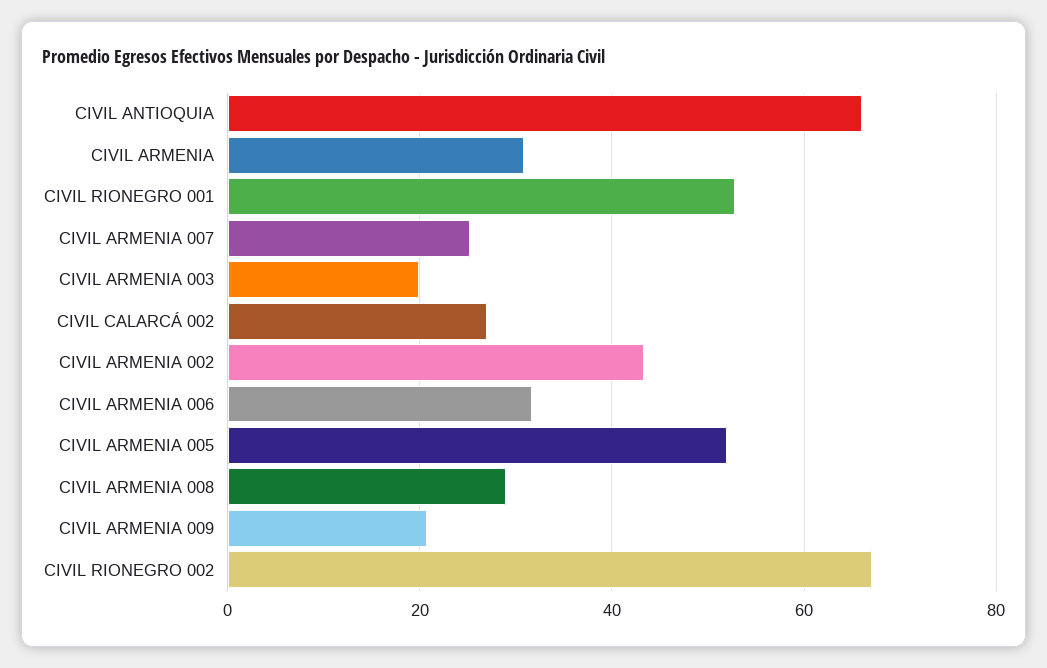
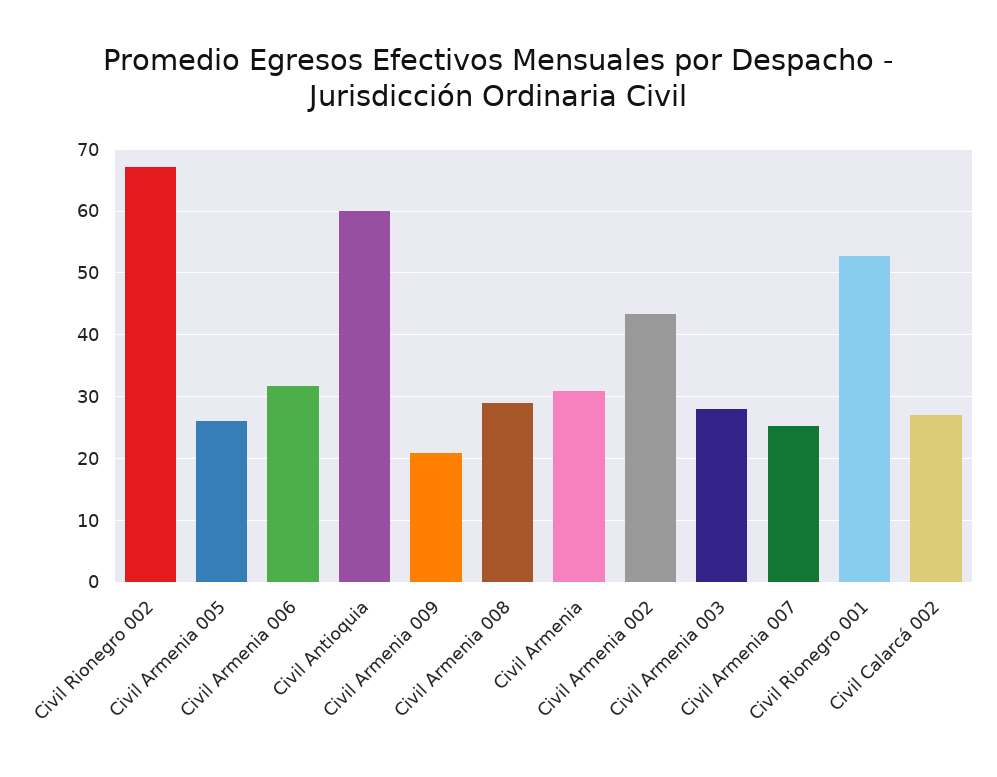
CIVIL ANTIOQUIA: 66 -> 60
CIVIL ARMENIA 003: 20 -> 28
CIVIL ARMENIA 005: 52 -> 26

